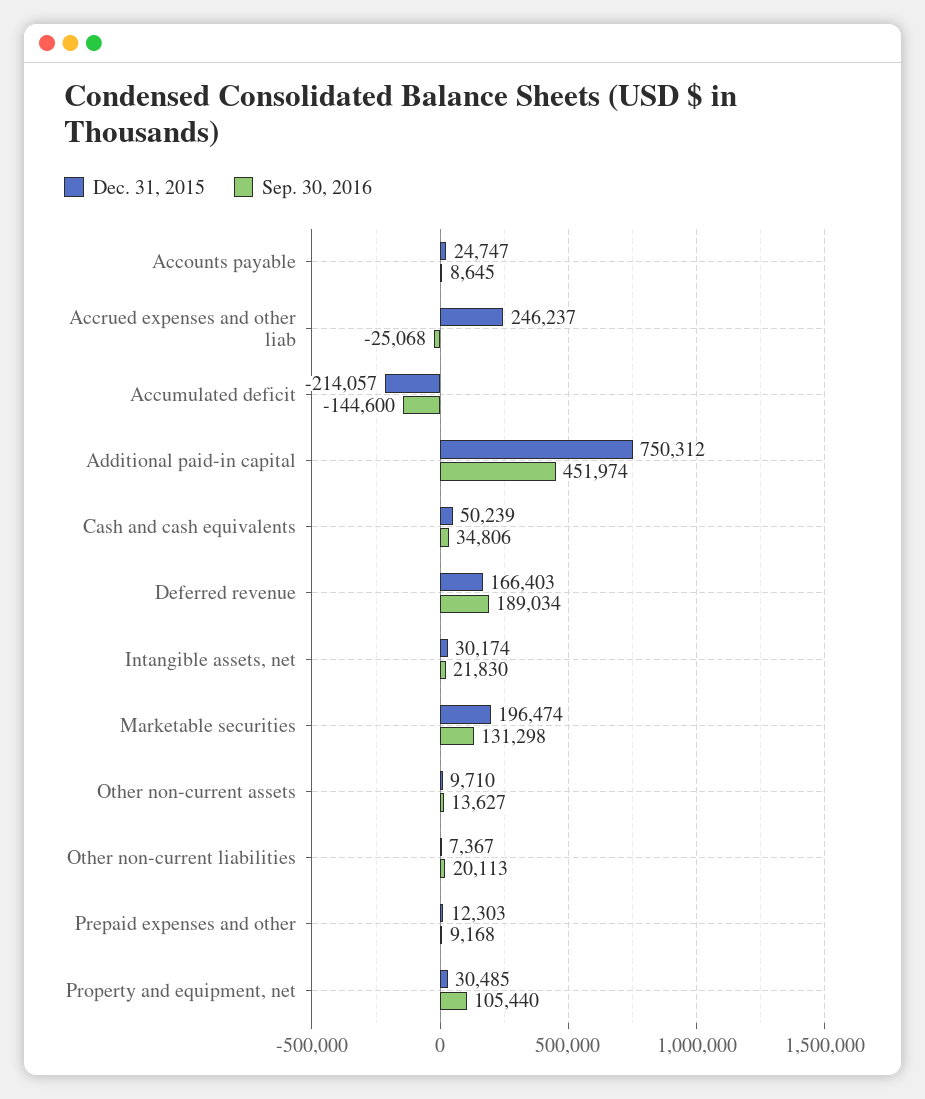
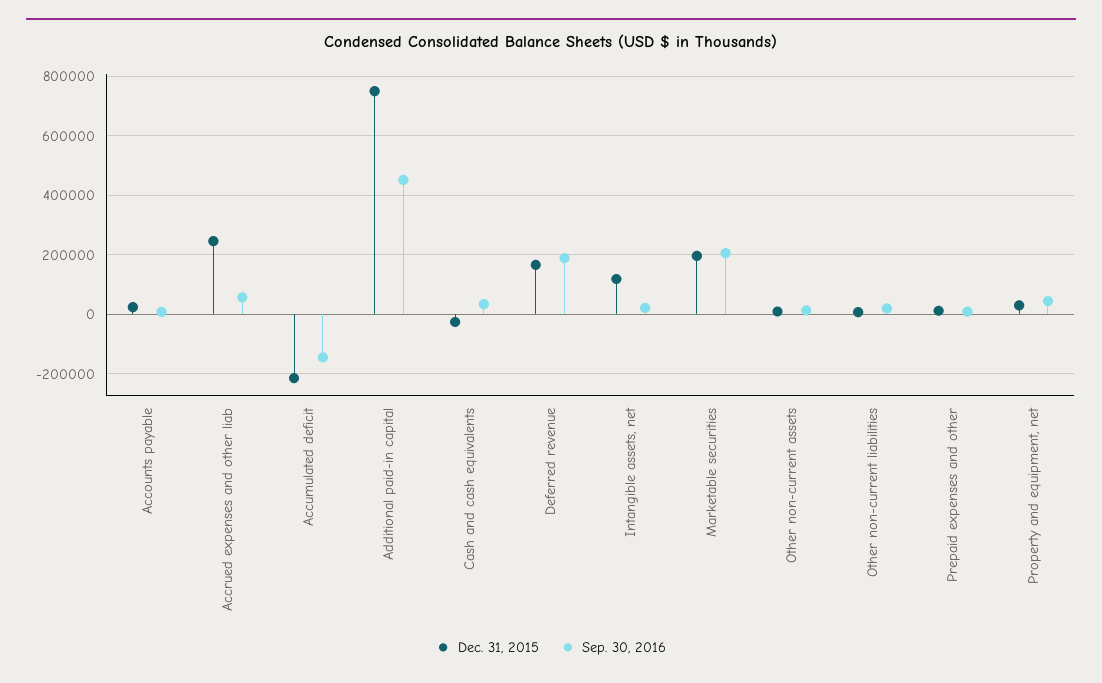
Sep. 30, 2016, Accrued expenses and other liab: -25068 -> 50000
Dec. 31, 2015, Cash and cash equivalents: 50239 -> -25000
Dec. 31, 2015, Intangible assets, net: 30174 -> 125000
Sep. 30, 2016, Marketable securities: 131298 -> 200000
Sep. 30, 2016, Property and equipment, net: 105440 -> 50000

